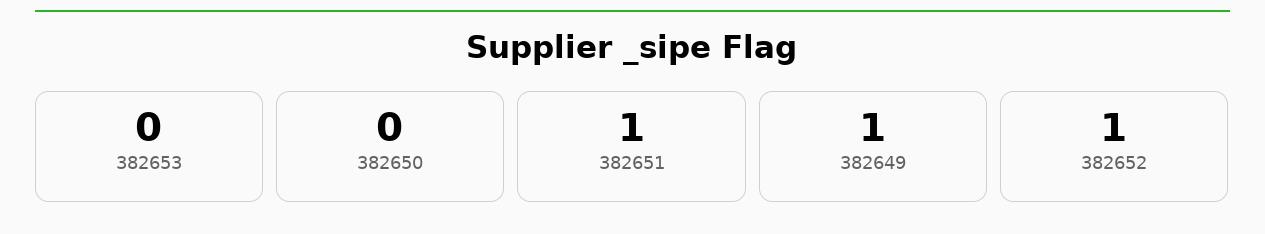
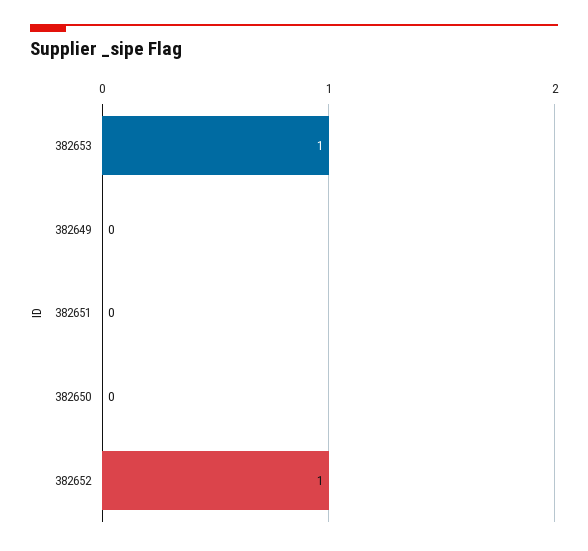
382653: 0 -> 1
382651: 1 -> 0
382649: 1 -> 0

